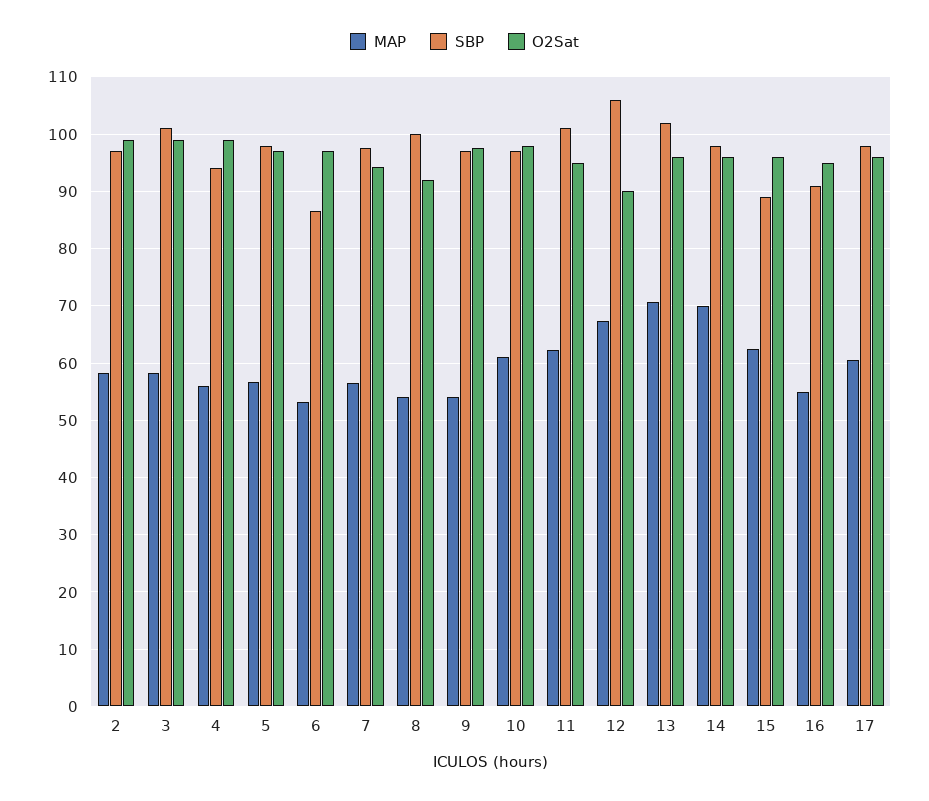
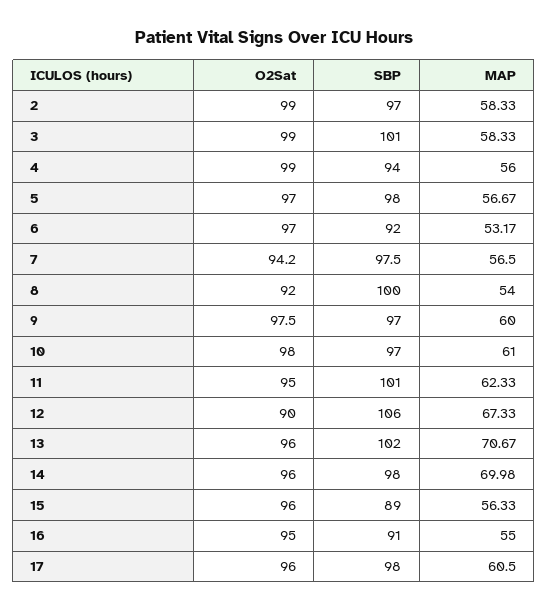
SBP, 6: 86 -> 92
MAP, 9: 54 -> 60
MAP, 15: 62 -> 56.33

